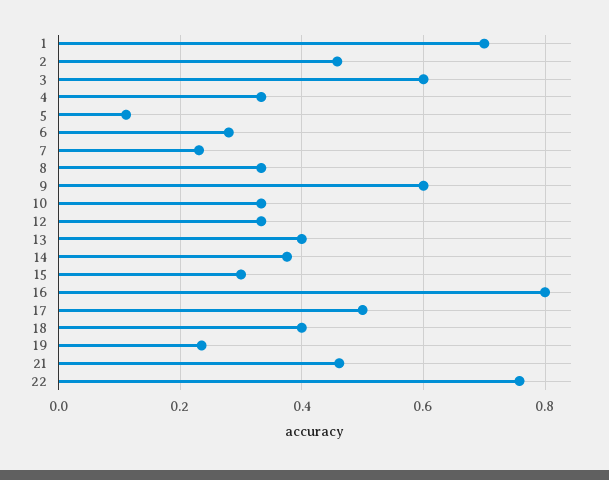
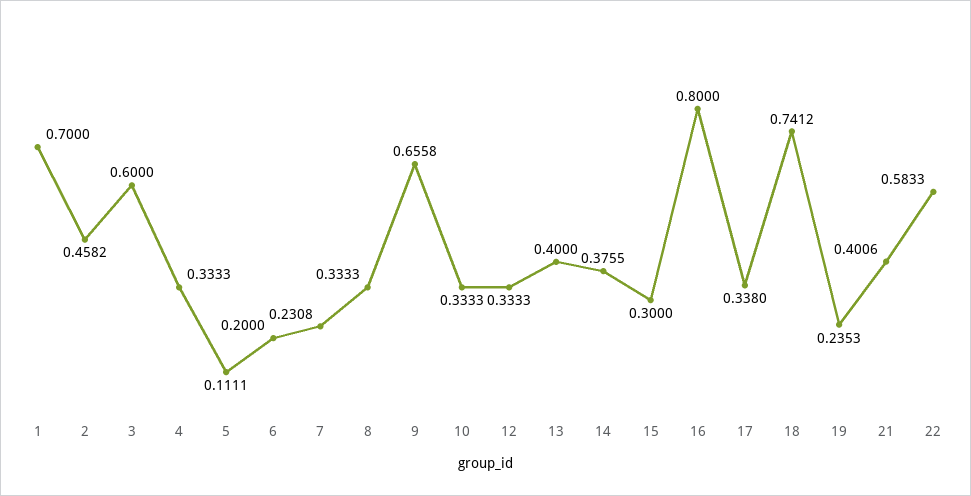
6: 0.28 -> 0.2
9: 0.6 -> 0.6558
17: 0.5 -> 0.338
18: 0.4 -> 0.7412
21: 0.46 -> 0.4006
22: 0.76 -> 0.5833

